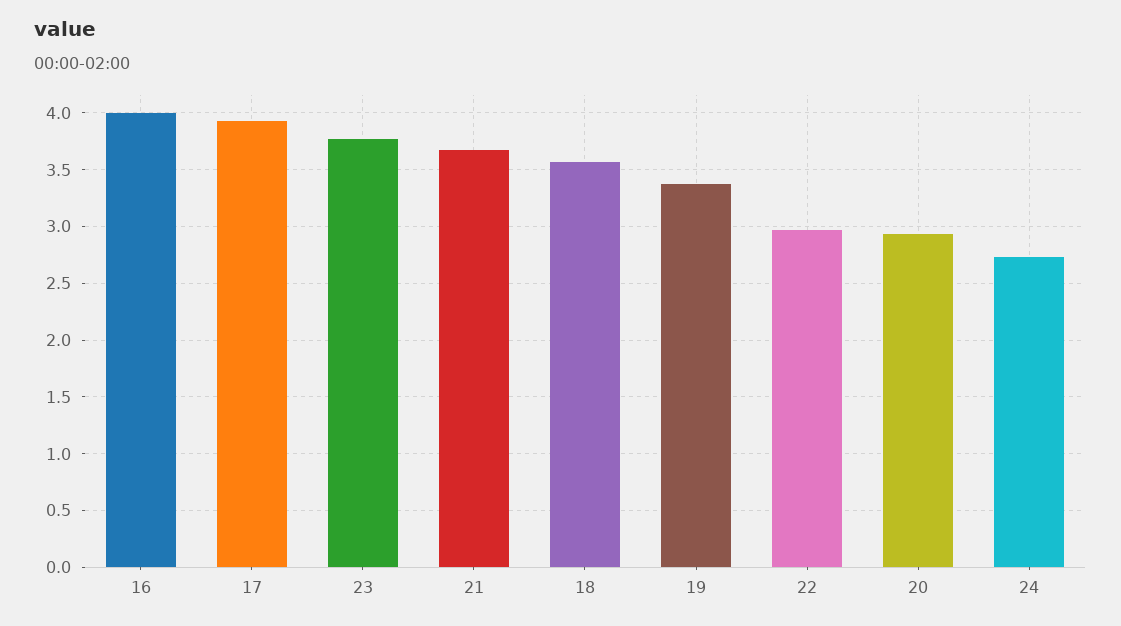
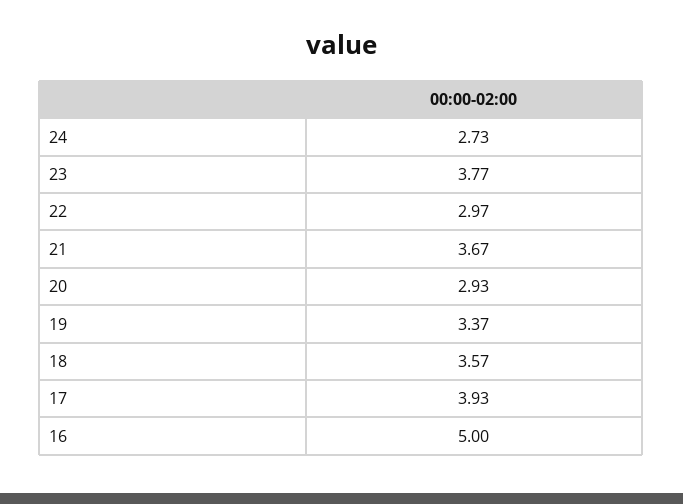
16: 4 -> 5

